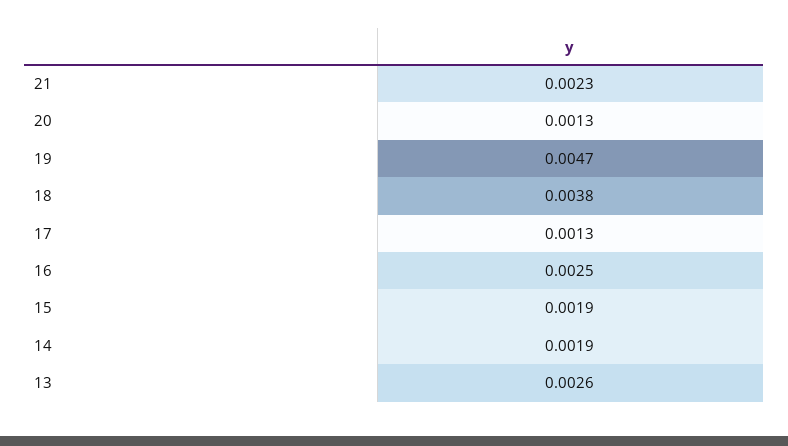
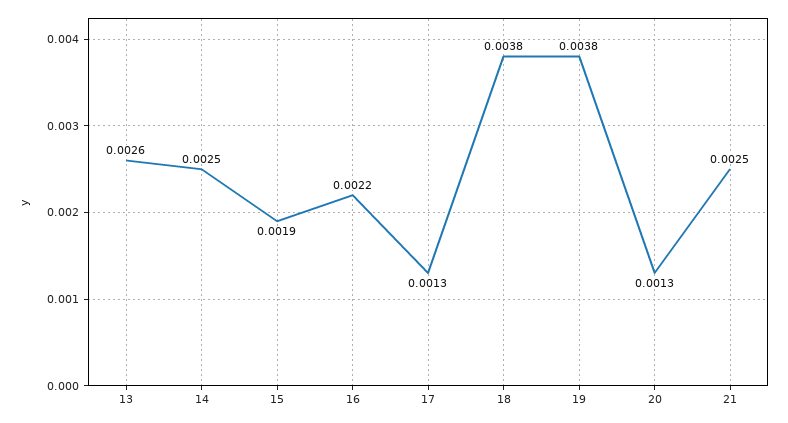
21: 0.0023 -> 0.0025
19: 0.0047 -> 0.0038
16: 0.0025 -> 0.0022
14: 0.0019 -> 0.0025

